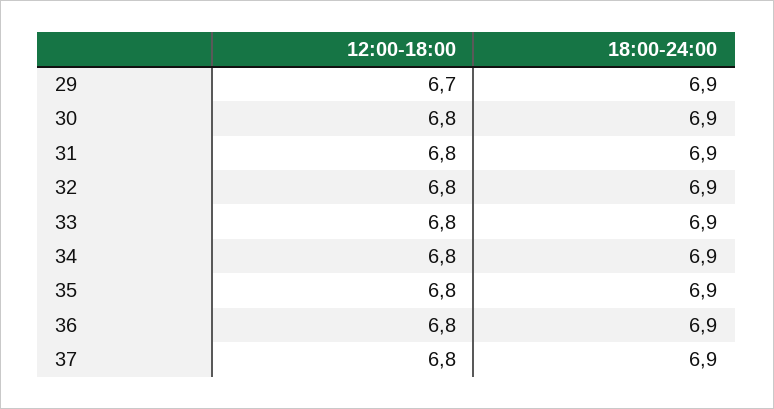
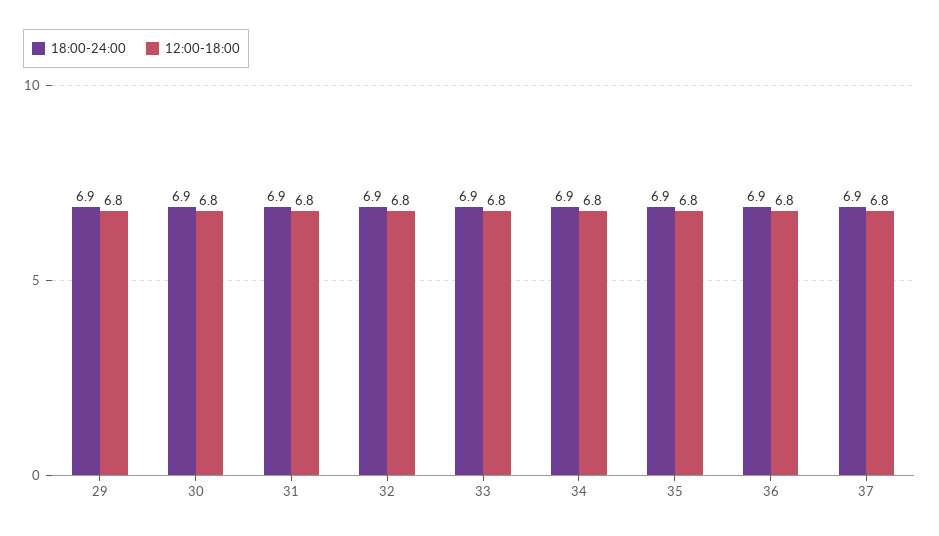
12:00-18:00, 29: 6.7 -> 6.8

